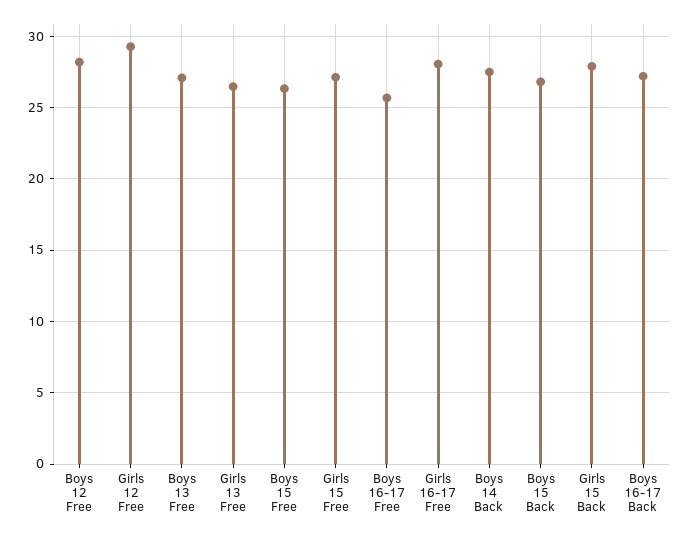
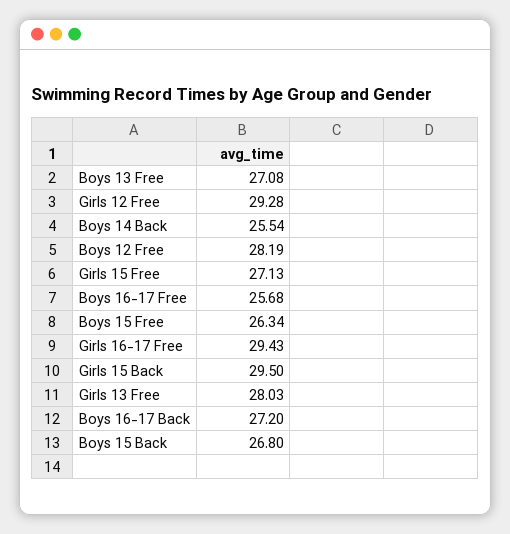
Girls 13 Free: 26.5 -> 28.03
Girls 16-17 Free: 28 -> 29.43
Boys 14 Back: 27.5 -> 25.54
Girls 15 Back: 28 -> 29.5

